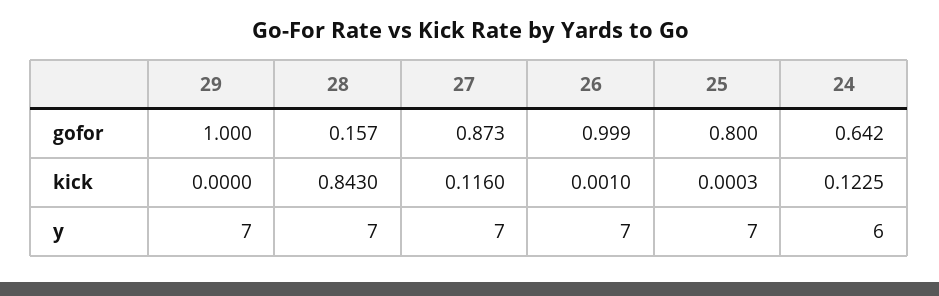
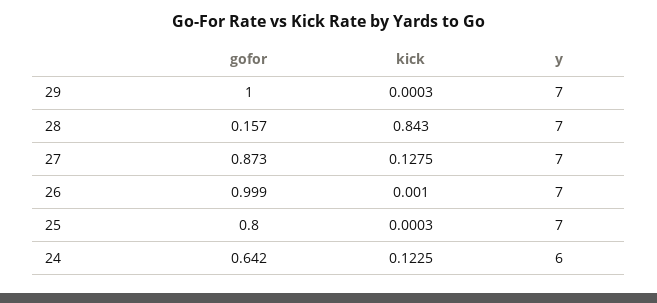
29, kick: 0 -> 0.0003
27, kick: 0.116 -> 0.1275

